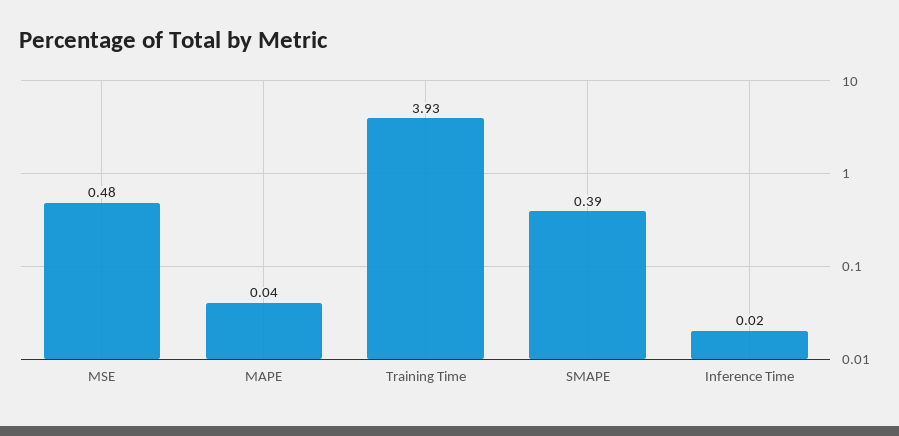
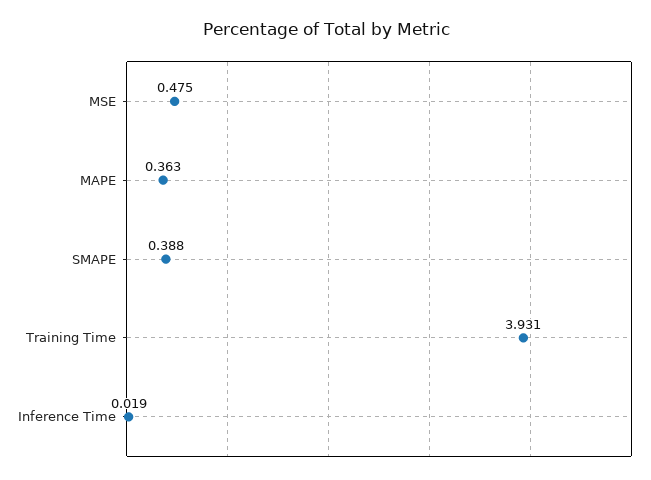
MAPE: 0.04 -> 0.363

